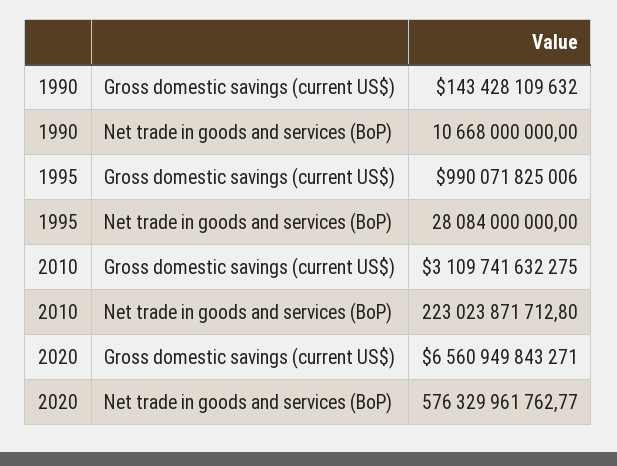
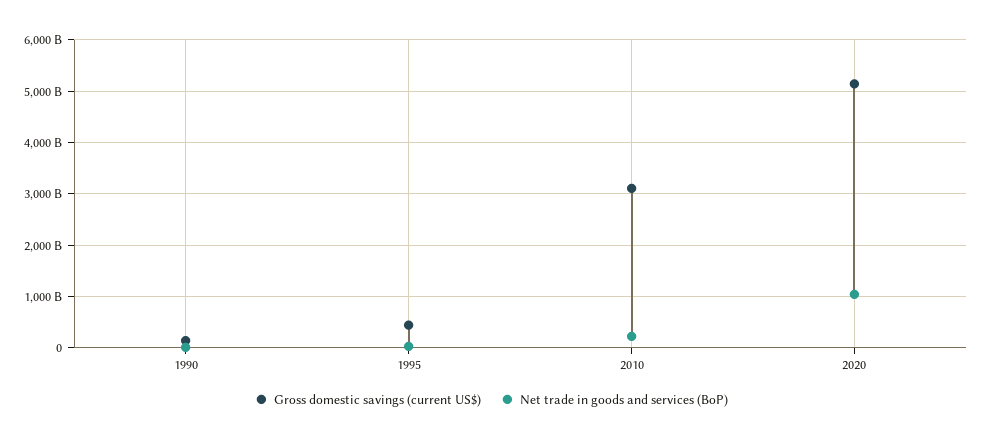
Gross domestic savings (current US$), 1995: 990071825006 -> 400000000000
Gross domestic savings (current US$), 2020: 6560949843271 -> 5200000000000
Net trade in goods and services (BoP), 2020: 576329961762.77 -> 1000000000000

